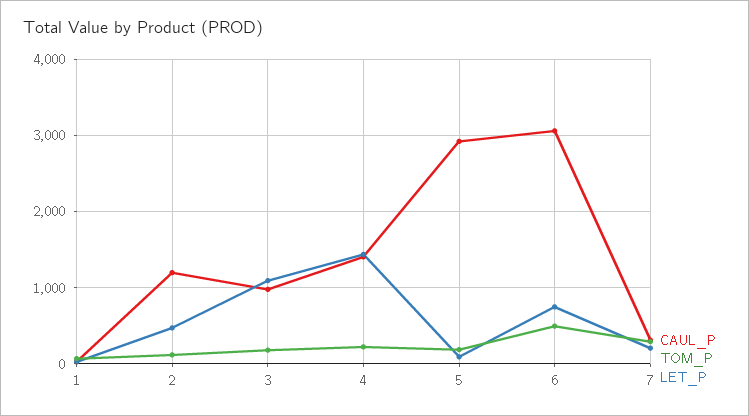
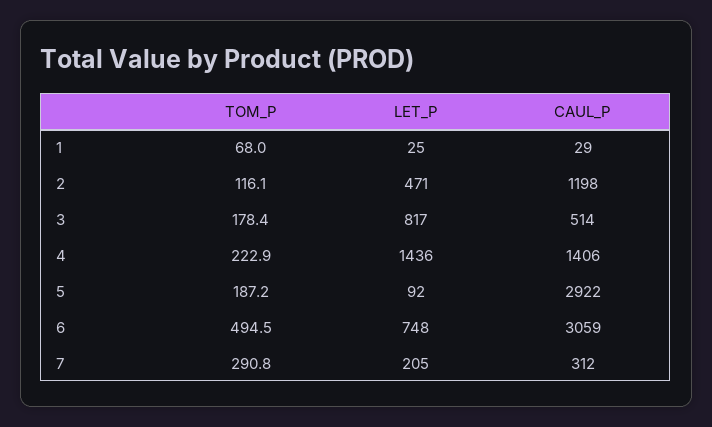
CAUL_P, 3: 1000 -> 514
LET_P, 3: 1100 -> 817

